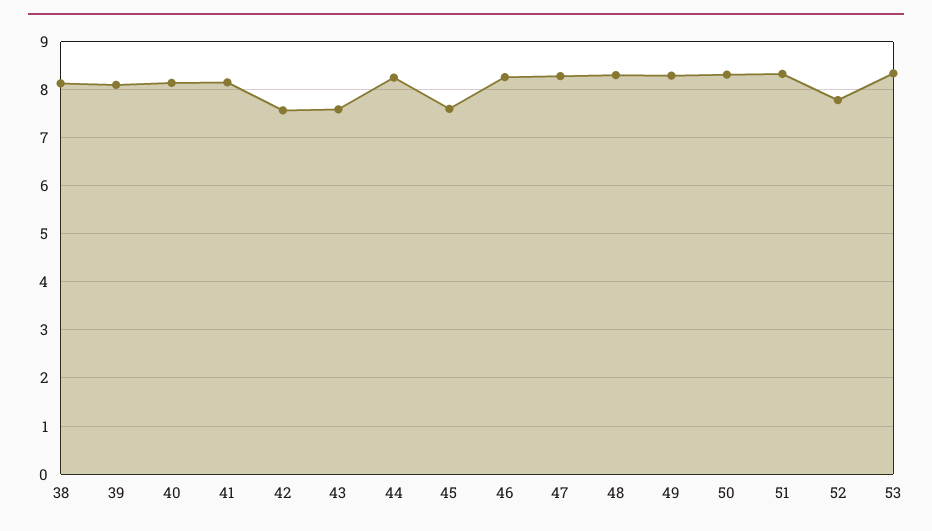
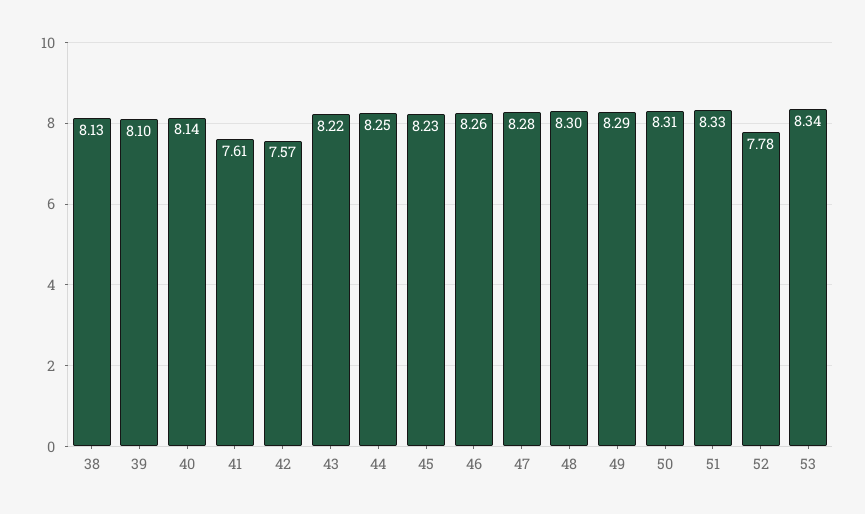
41: 8.2 -> 7.61
43: 7.6 -> 8.22
45: 7.6 -> 8.23

